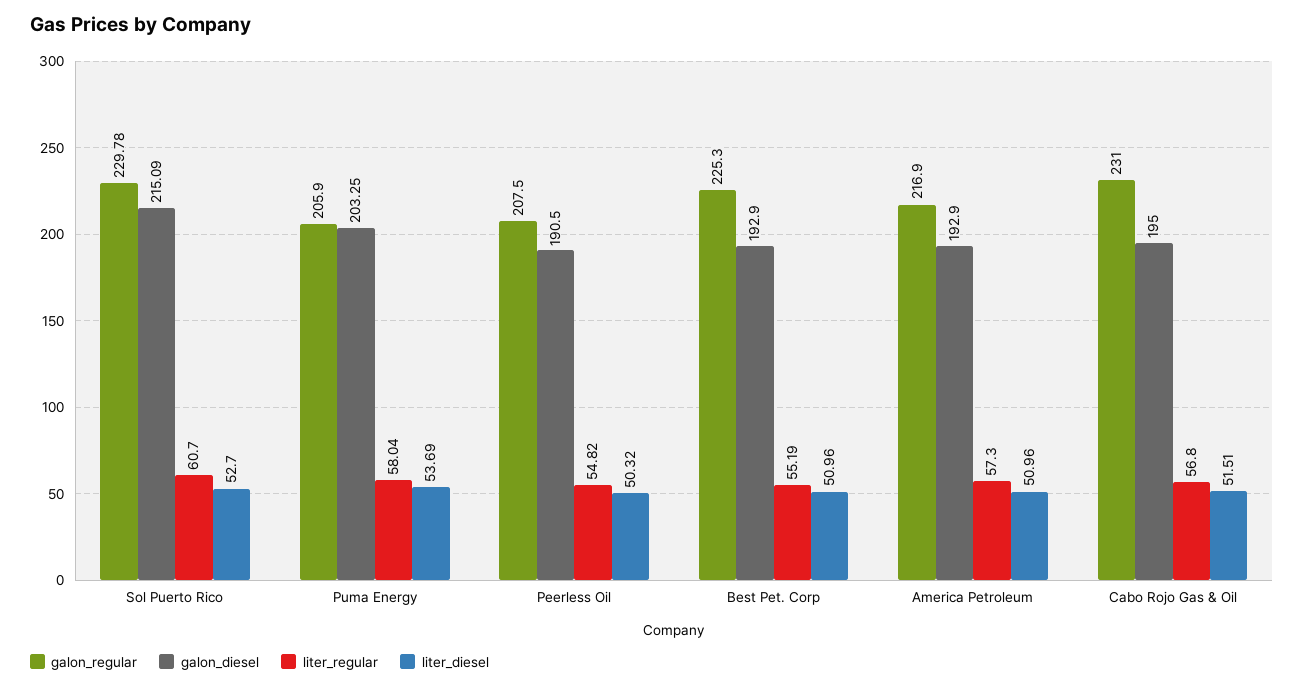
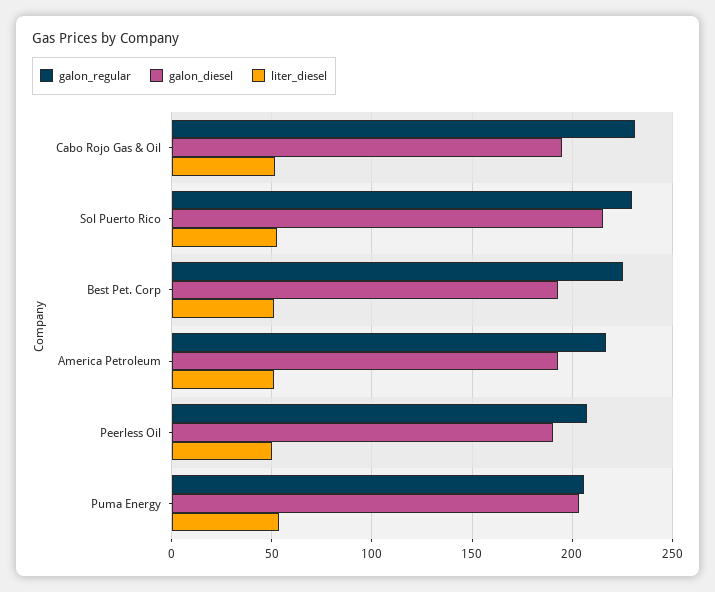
liter_regular, Sol Puerto Rico: 60.7 -> none
liter_regular, Puma Energy: 58.04 -> none
liter_regular, Peerless Oil: 54.82 -> none
liter_regular, Best Pet. Corp: 55.19 -> none
liter_regular, America Petroleum: 57.3 -> none
liter_regular, Cabo Rojo Gas & Oil: 56.8 -> none

